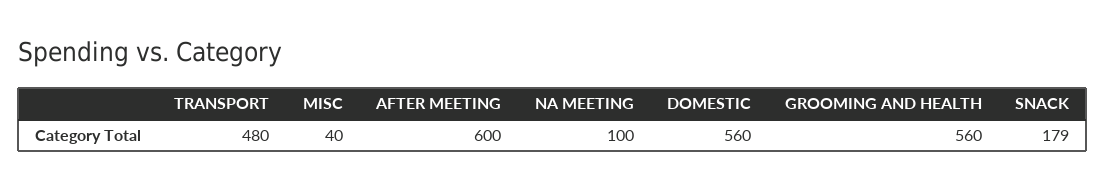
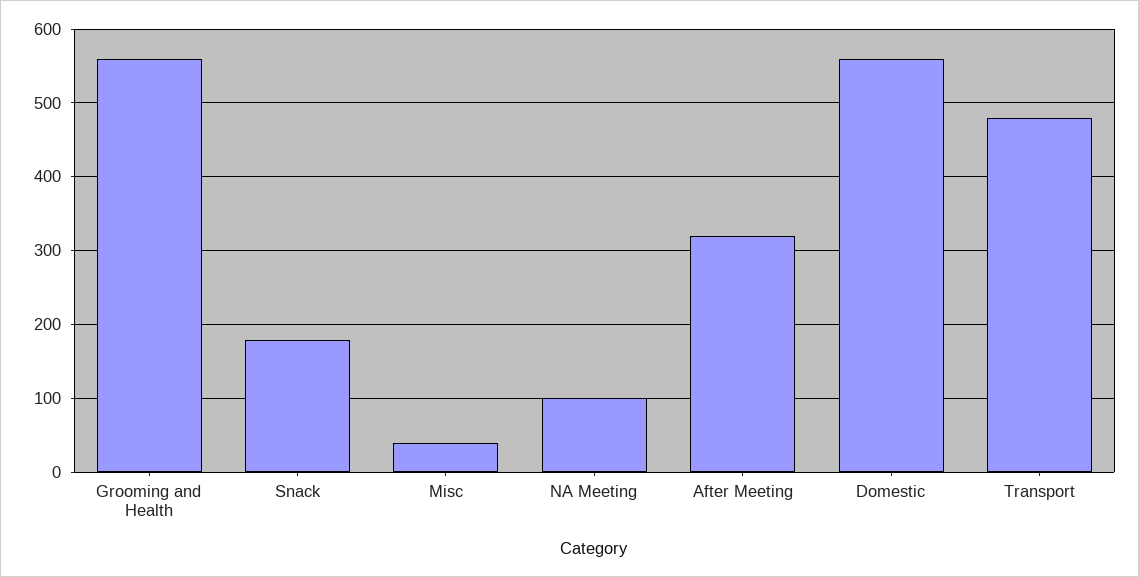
AFTER MEETING: 600 -> 320

